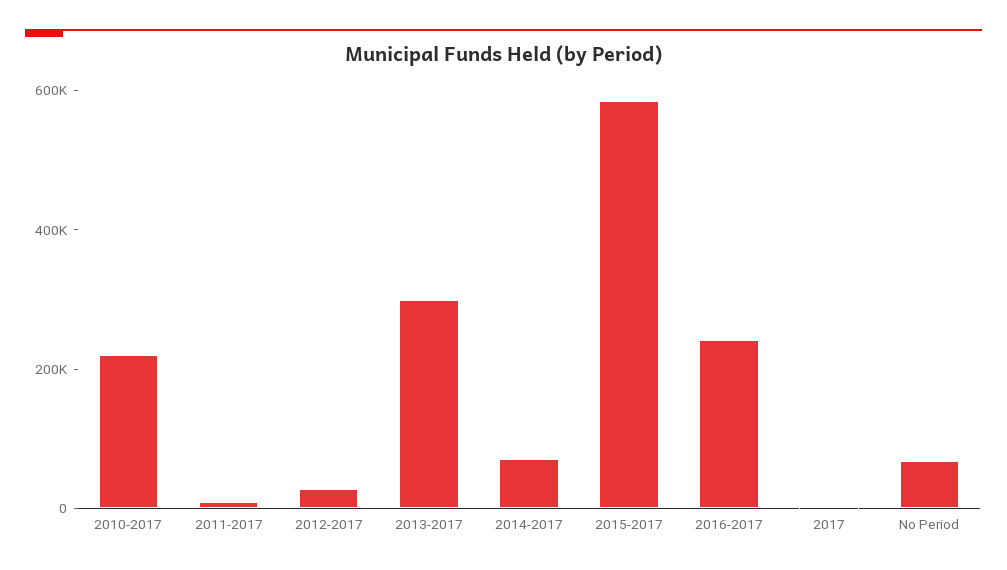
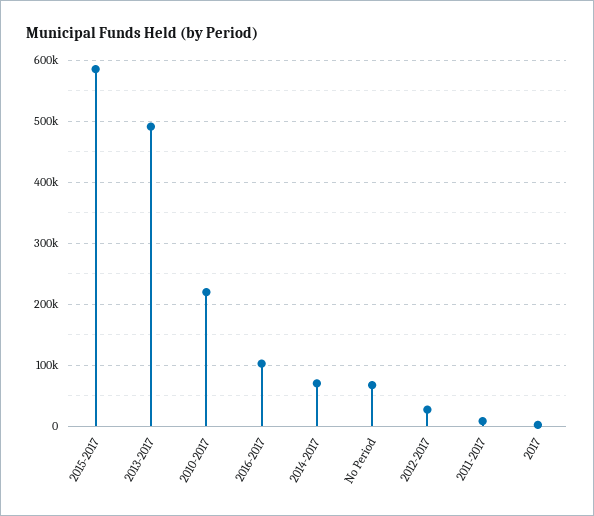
2013-2017: 300000 -> 490000
2016-2017: 250000 -> 100000

